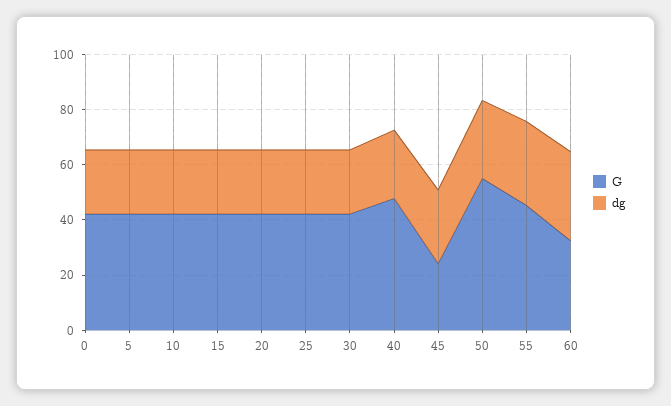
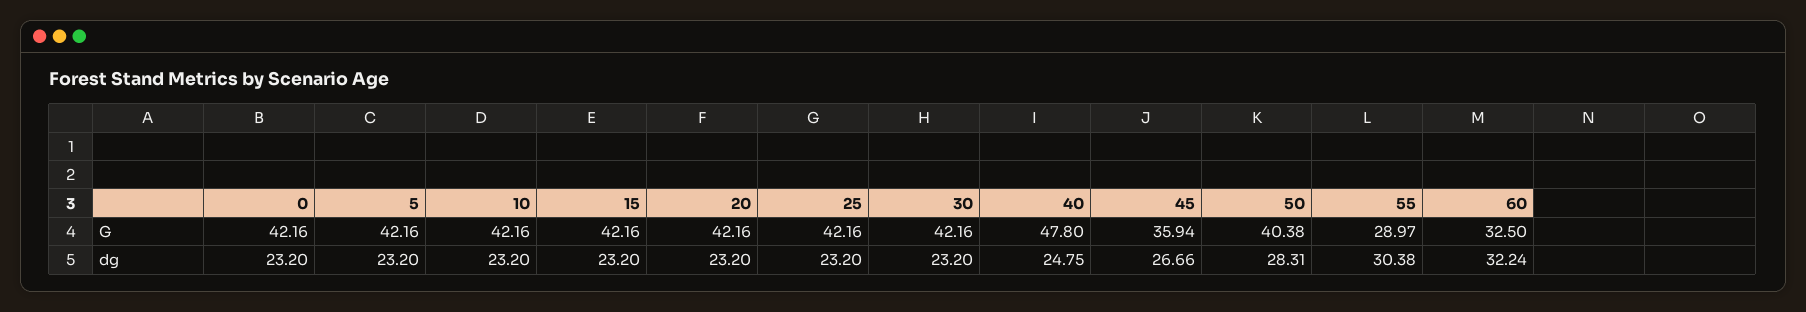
G, 45: 25 -> 35.94
G, 50: 55 -> 40.38
G, 55: 45 -> 28.97

